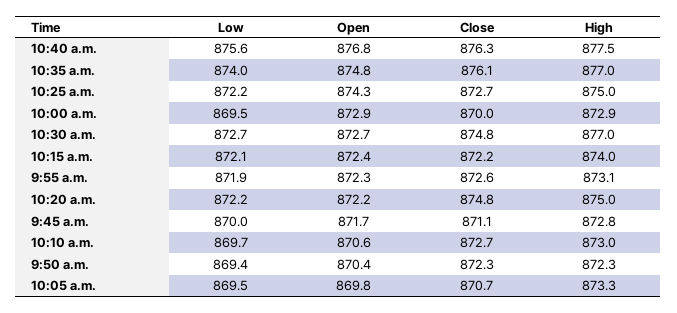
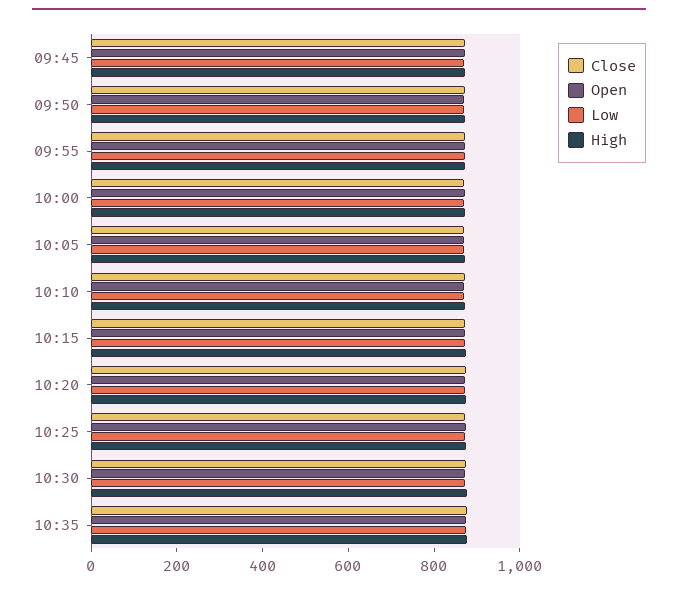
Low, 10:40 a.m.: 875.6 -> none
Open, 10:40 a.m.: 876.8 -> none
Close, 10:40 a.m.: 876.3 -> none
High, 10:40 a.m.: 877.5 -> none

